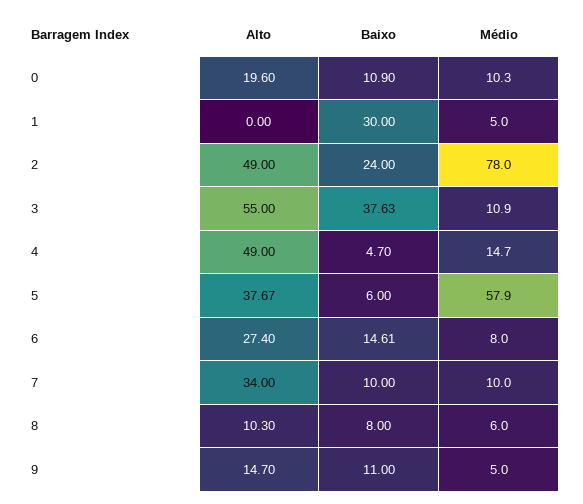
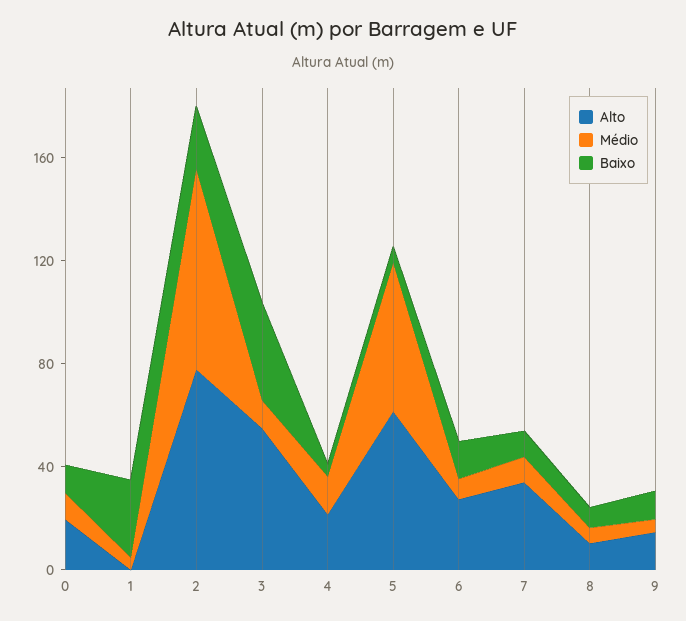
Alto, 2: 49 -> 80
Alto, 4: 49 -> 20
Alto, 5: 37.67 -> 60

